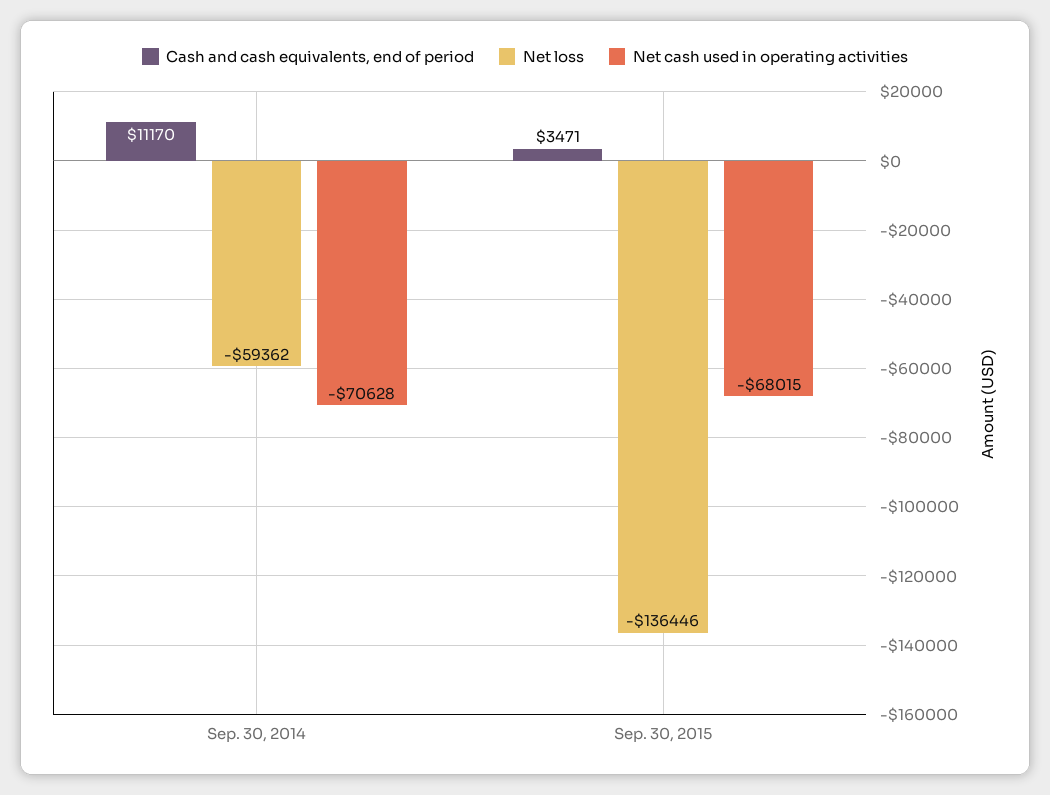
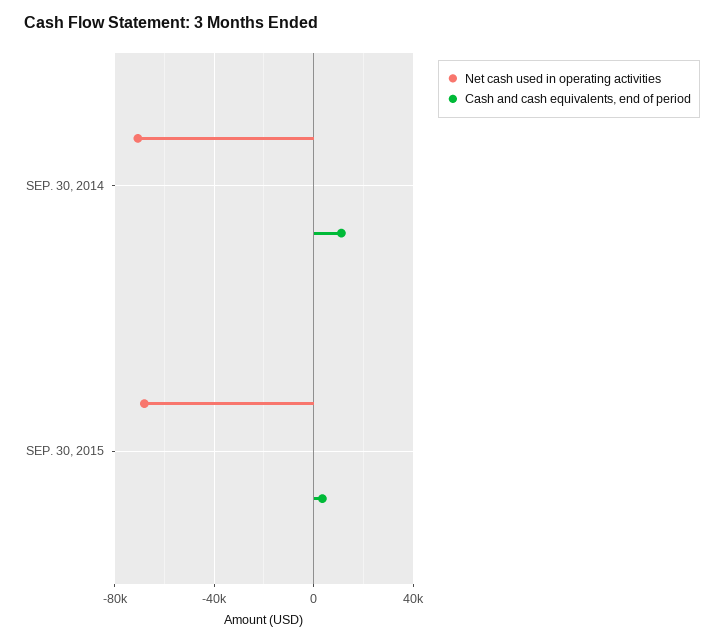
Net loss, Sep. 30, 2014: -59362 -> none
Net loss, Sep. 30, 2015: -136446 -> none

